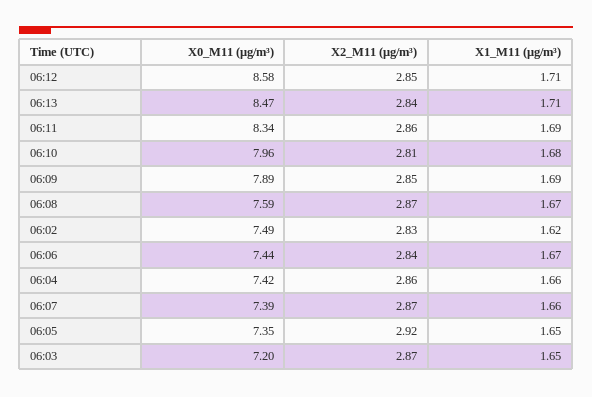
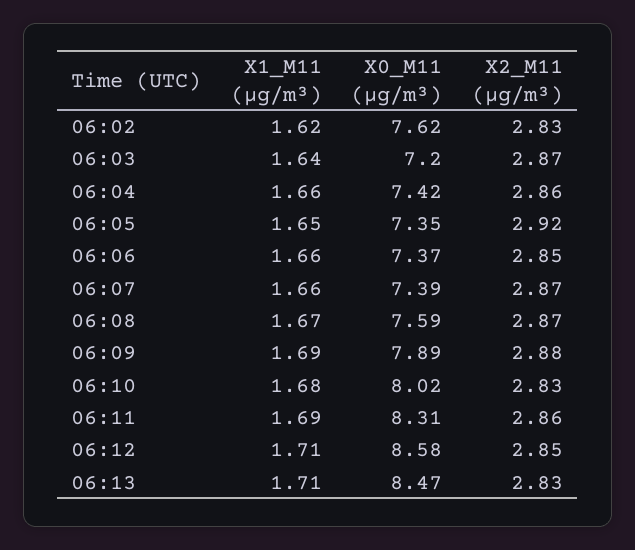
X2_M11 (μg/m³), 06:13: 2.84 -> 2.83
X0_M11 (μg/m³), 06:11: 8.34 -> 8.31
X0_M11 (μg/m³), 06:10: 7.96 -> 8.02
X2_M11 (μg/m³), 06:10: 2.81 -> 2.83
X2_M11 (μg/m³), 06:09: 2.85 -> 2.88
X0_M11 (μg/m³), 06:02: 7.49 -> 7.62
X0_M11 (μg/m³), 06:06: 7.44 -> 7.37
X2_M11 (μg/m³), 06:06: 2.84 -> 2.85
X1_M11 (μg/m³), 06:06: 1.67 -> 1.66
X1_M11 (μg/m³), 06:03: 1.65 -> 1.64

